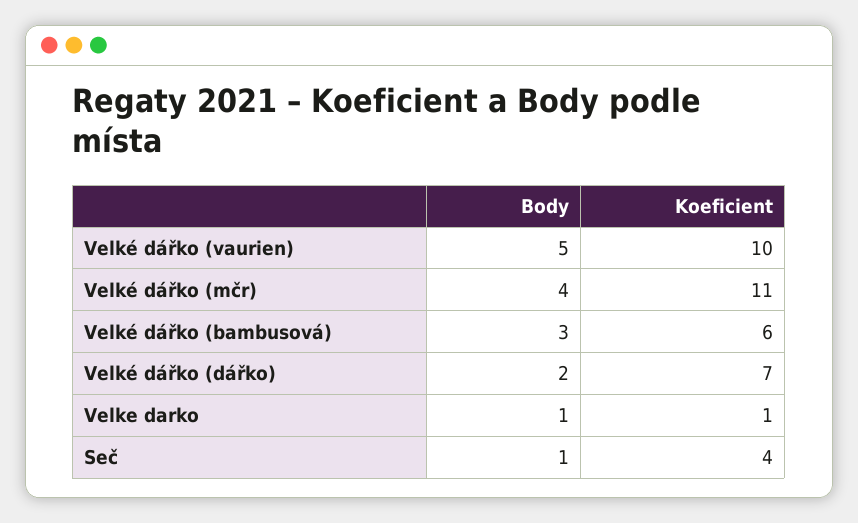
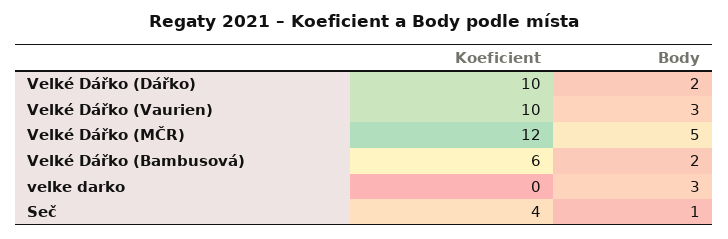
Body, Velké dářko (vaurien): 5 -> 3
Body, Velké dářko (mčr): 4 -> 5
Koeficient, Velké dářko (mčr): 11 -> 12
Body, Velké dářko (bambusová): 3 -> 2
Koeficient, Velké dářko (dářko): 7 -> 10
Body, Velke darko: 1 -> 3
Koeficient, Velke darko: 1 -> 0

